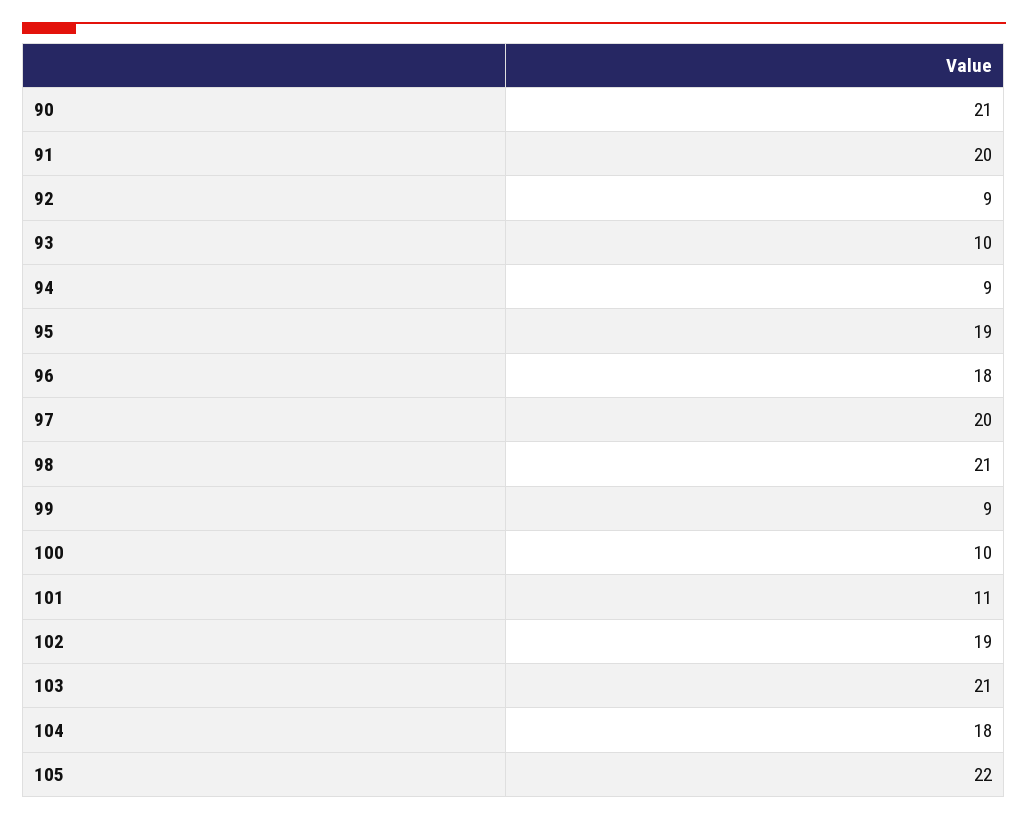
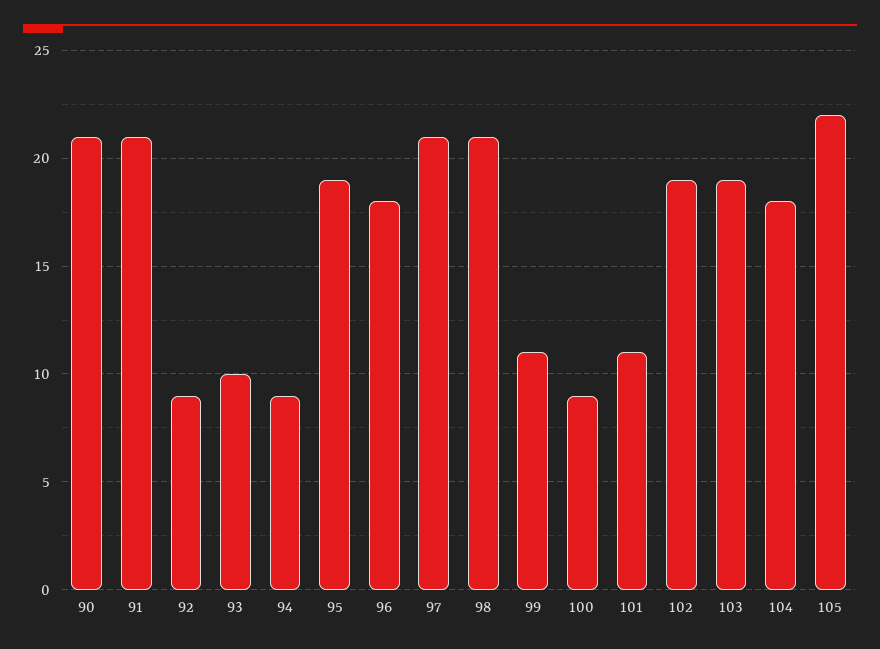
91: 20 -> 21
97: 20 -> 21
99: 9 -> 11
100: 10 -> 9
103: 21 -> 19

